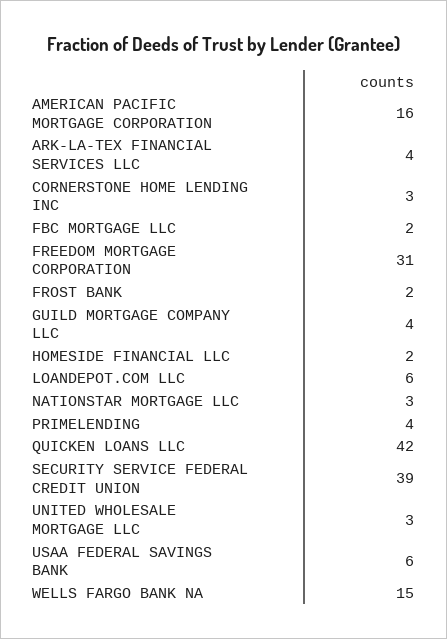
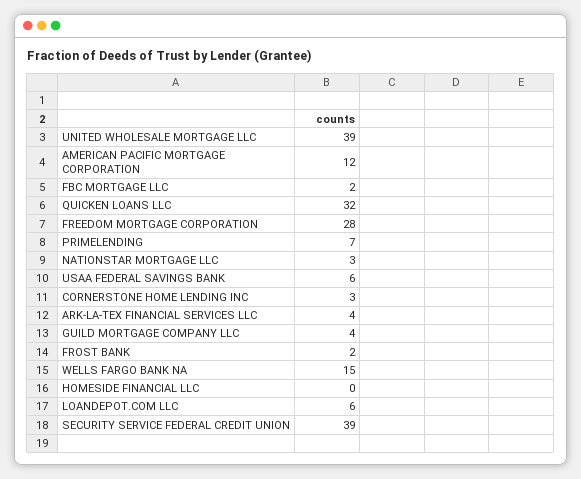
AMERICAN PACIFIC MORTGAGE CORPORATION: 16 -> 12
FREEDOM MORTGAGE CORPORATION: 31 -> 28
HOMESIDE FINANCIAL LLC: 2 -> 0
PRIMELENDING: 4 -> 7
QUICKEN LOANS LLC: 42 -> 32
UNITED WHOLESALE MORTGAGE LLC: 3 -> 39

